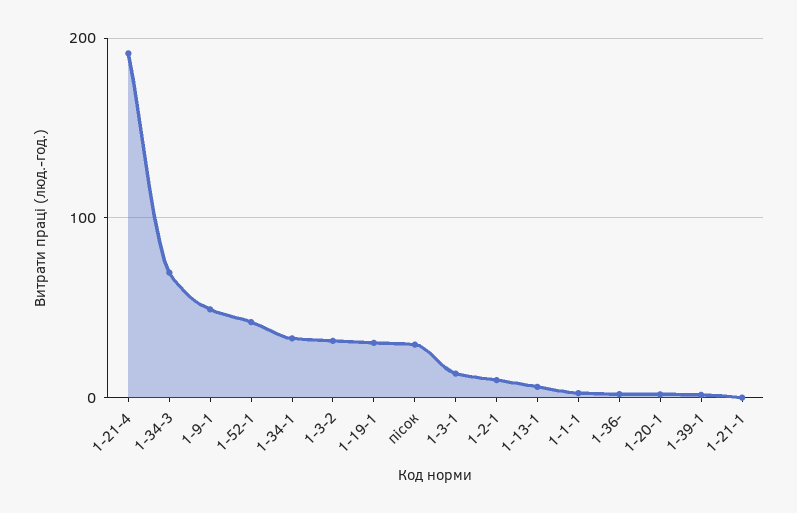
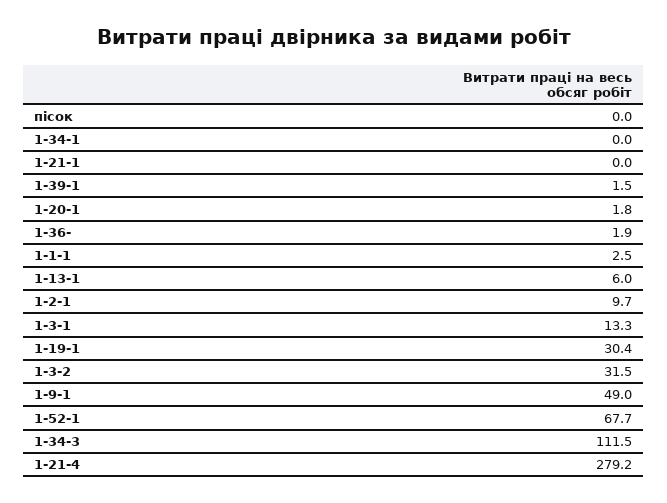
1-21-4: 190 -> 279.2
1-34-3: 70 -> 111.5
1-52-1: 40 -> 67.7
1-34-1: 30 -> 0
пісок: 30 -> 0

